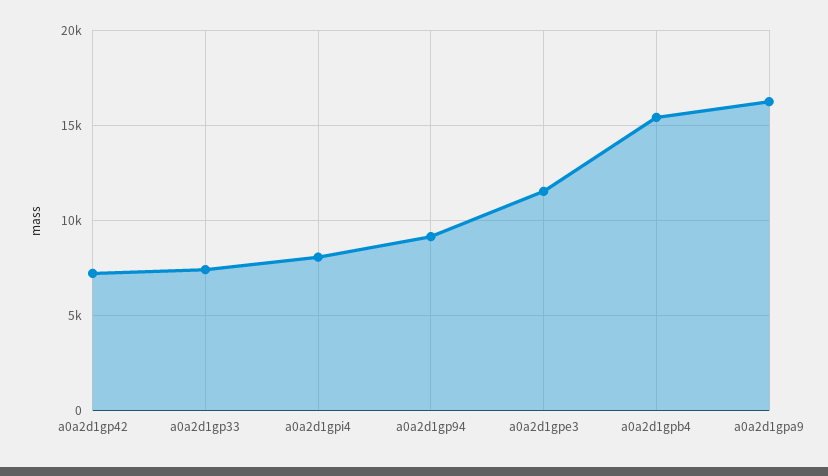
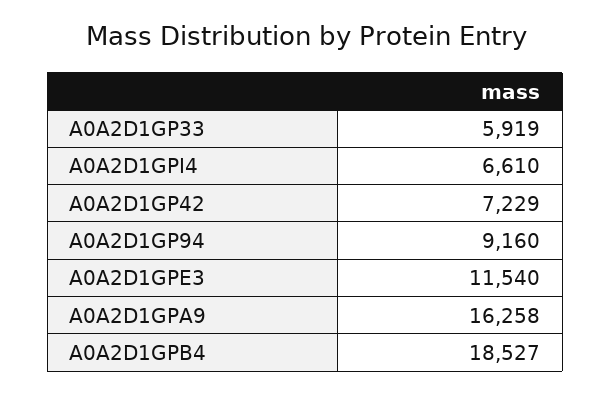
a0a2d1gp33: 7500 -> 5919
a0a2d1gpi4: 8000 -> 6610
a0a2d1gpb4: 15500 -> 18527

